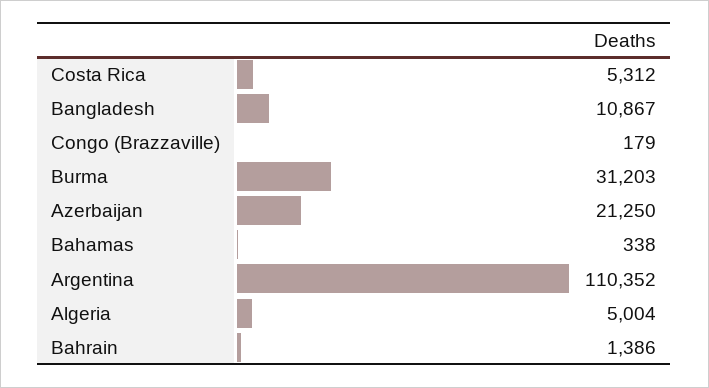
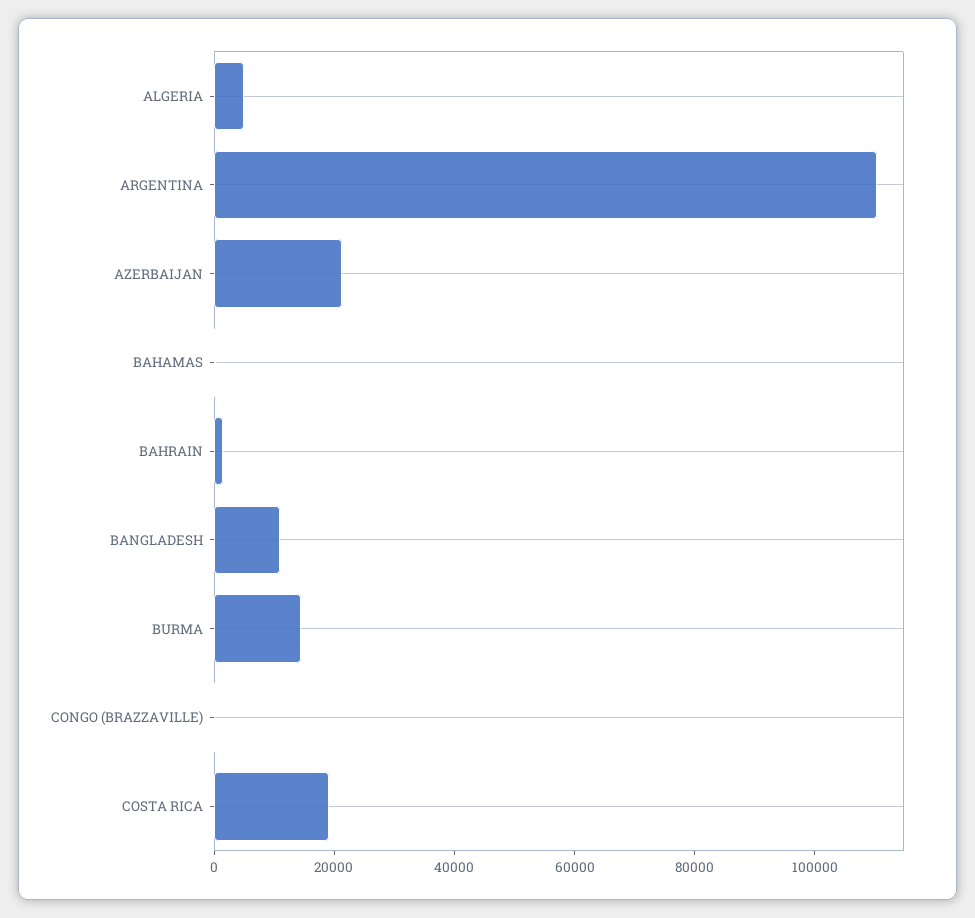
Costa Rica: 5312 -> 20000
Burma: 31203 -> 15000

